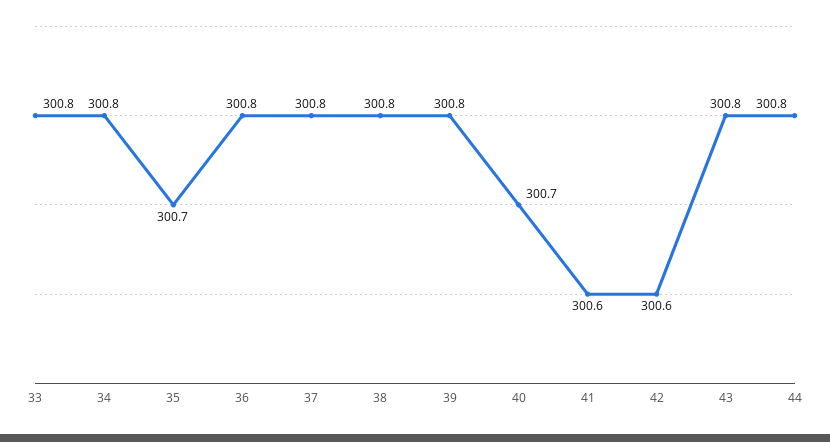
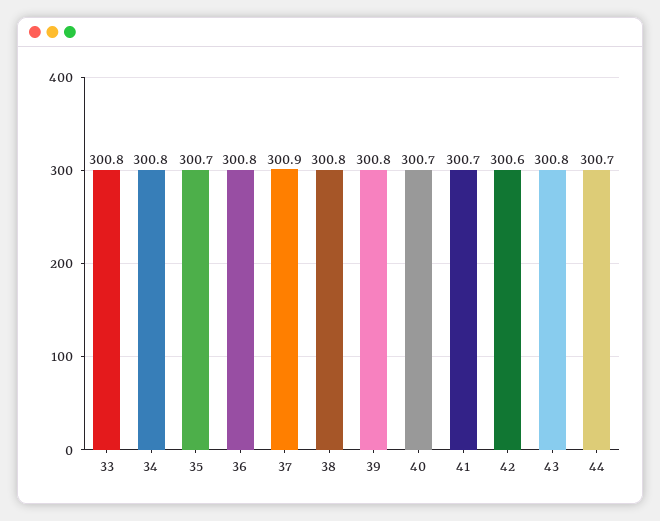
37: 300.8 -> 300.9
41: 300.6 -> 300.7
44: 300.8 -> 300.7

